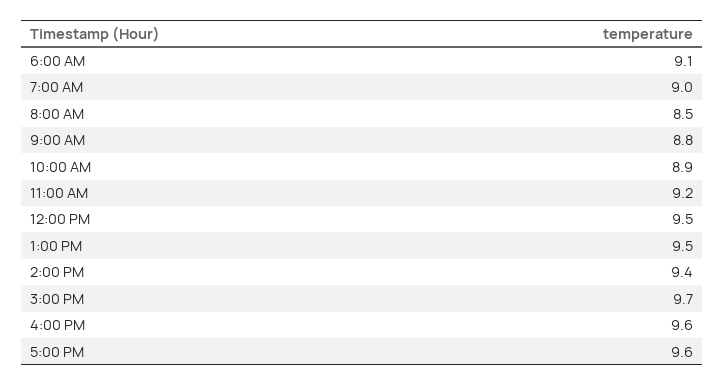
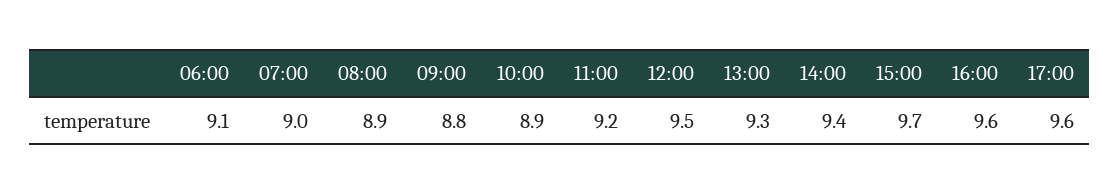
8:00 AM: 8.5 -> 8.9
1:00 PM: 9.5 -> 9.3

